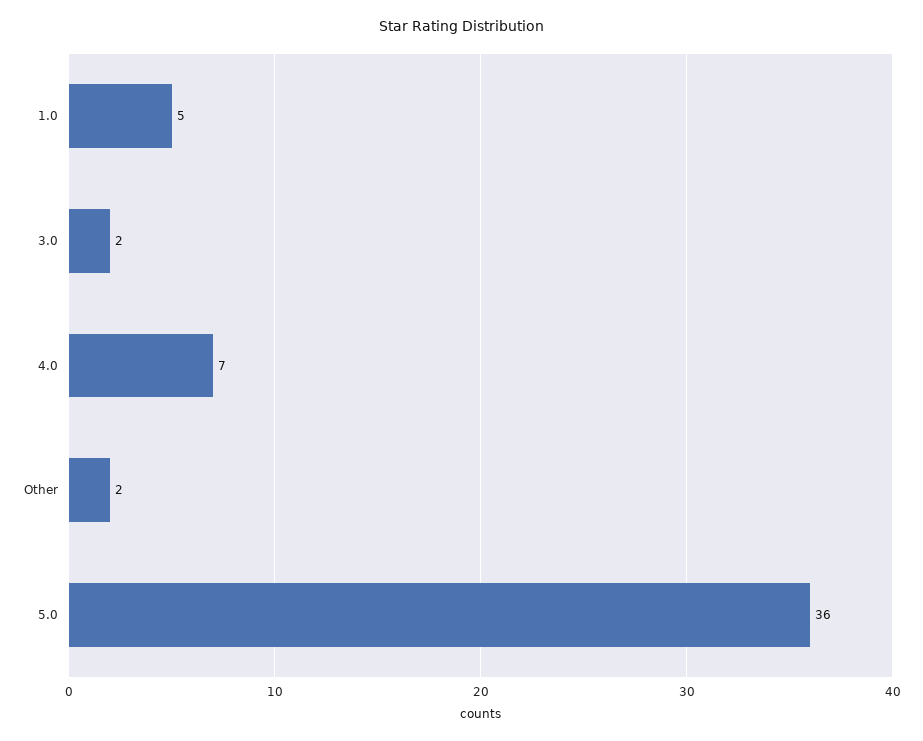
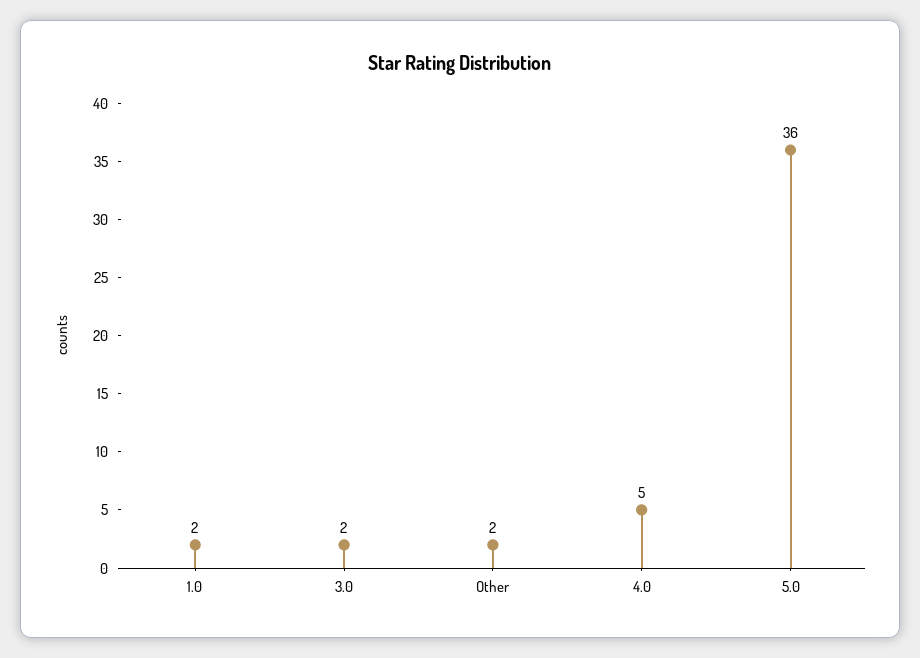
1.0: 5 -> 2
4.0: 7 -> 5

